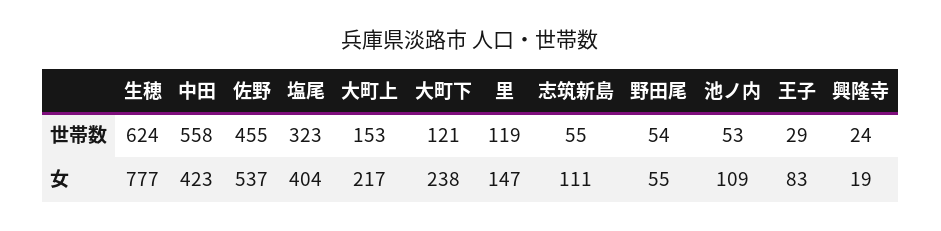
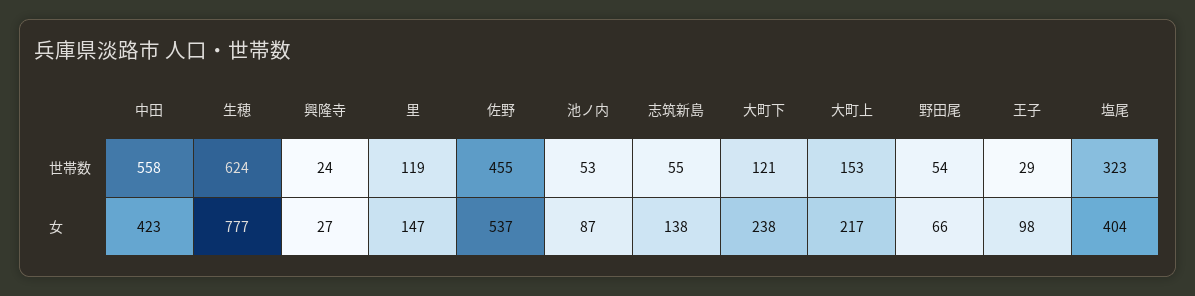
志筑新島, 女: 111 -> 138
野田尾, 女: 55 -> 66
池ノ内, 女: 109 -> 87
王子, 女: 83 -> 98
興隆寺, 女: 19 -> 27

